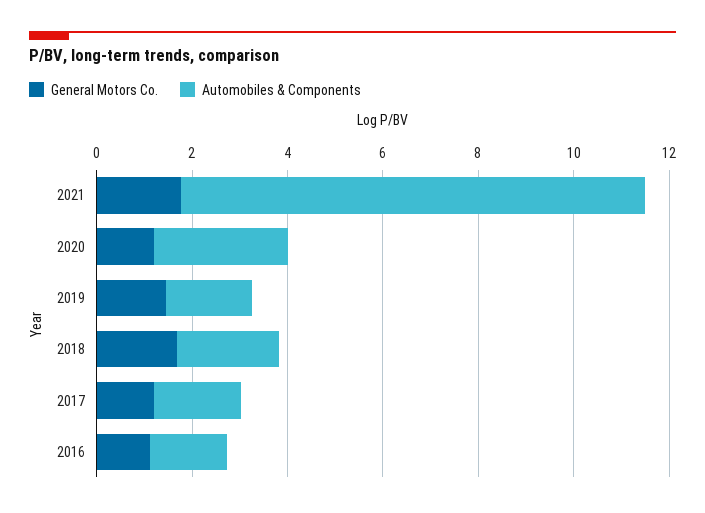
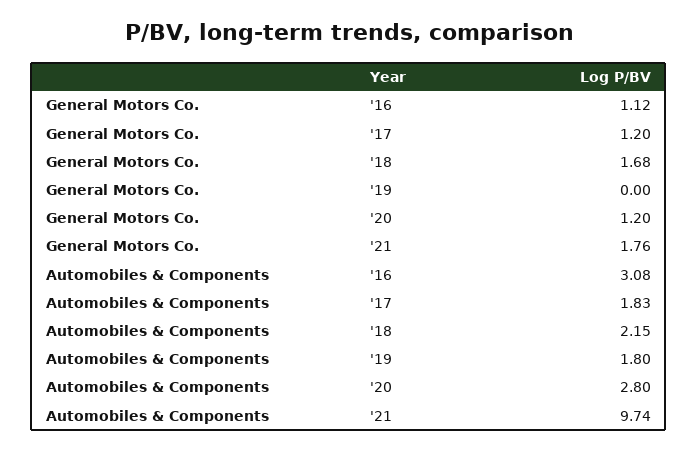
General Motors Co., 2019: 1.5 -> 0
Automobiles & Components, 2016: 1.5 -> 3.08

